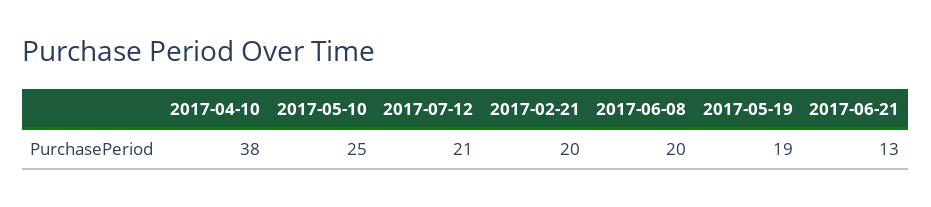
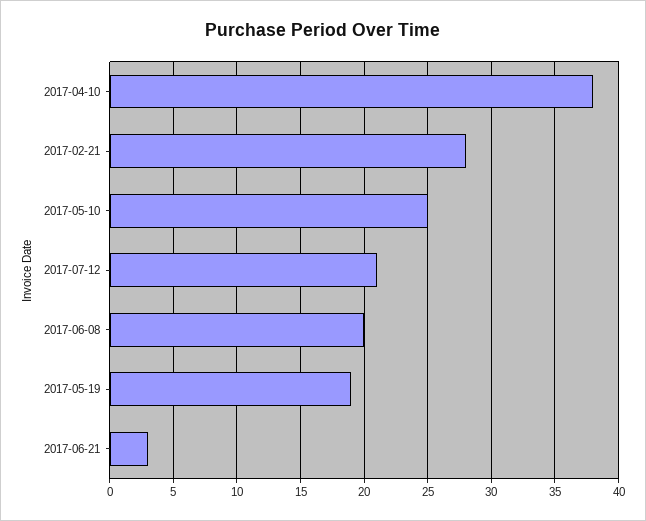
2017-02-21: 20 -> 28
2017-06-21: 13 -> 3

